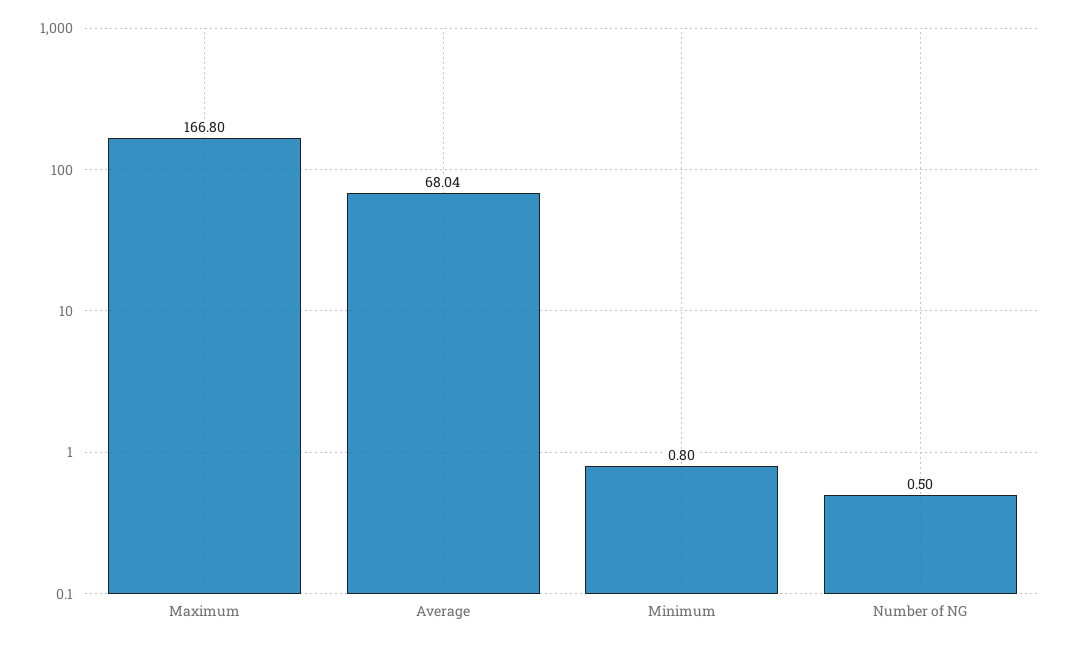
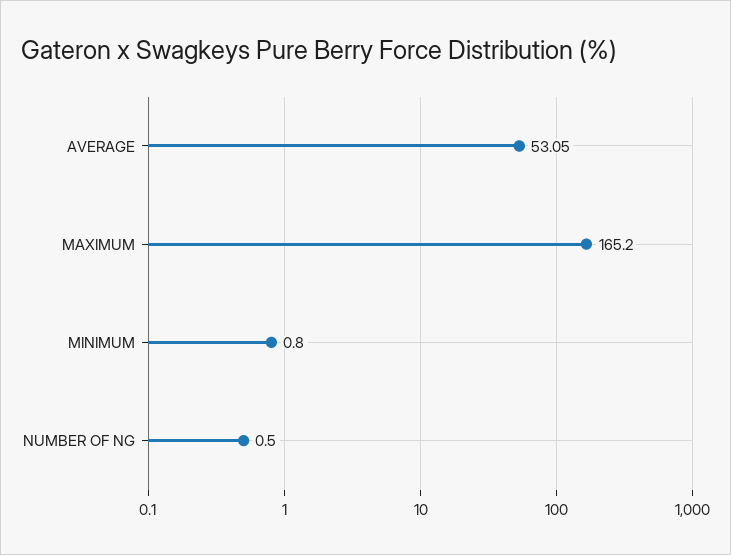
Maximum: 166.8 -> 165.2
Average: 68.04 -> 53.05

